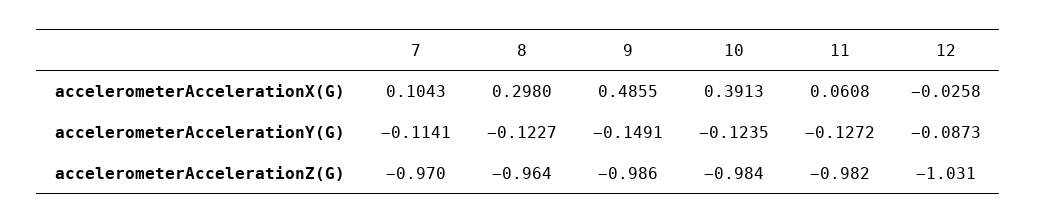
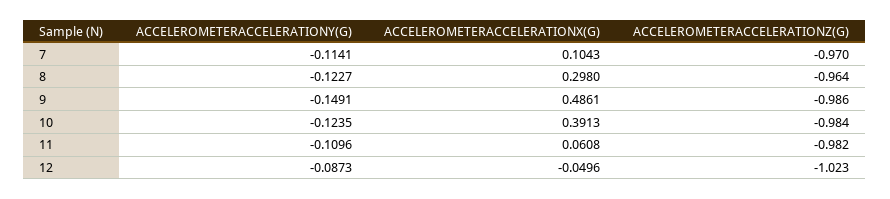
9, accelerometerAccelerationX(G): 0.4855 -> 0.4861
12, accelerometerAccelerationX(G): -0.0258 -> -0.0496
11, accelerometerAccelerationY(G): -0.1272 -> -0.1096
12, accelerometerAccelerationZ(G): -1.031 -> -1.023

